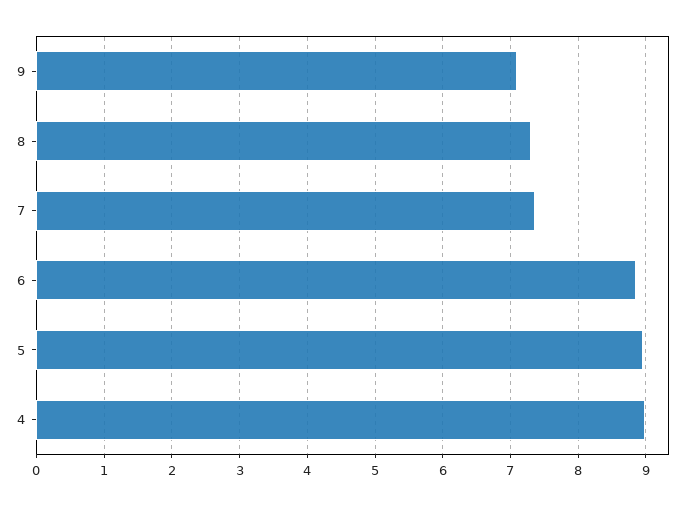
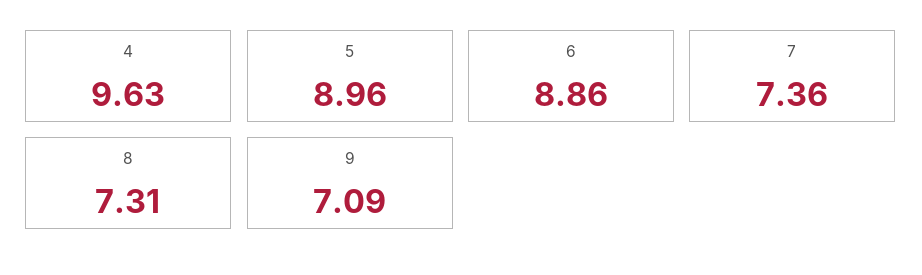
4: 9 -> 9.63

